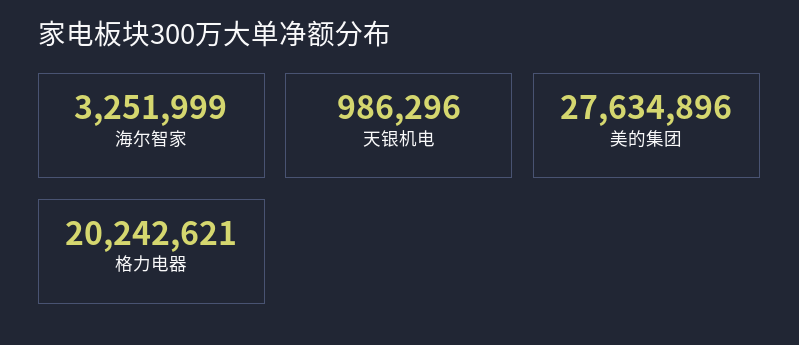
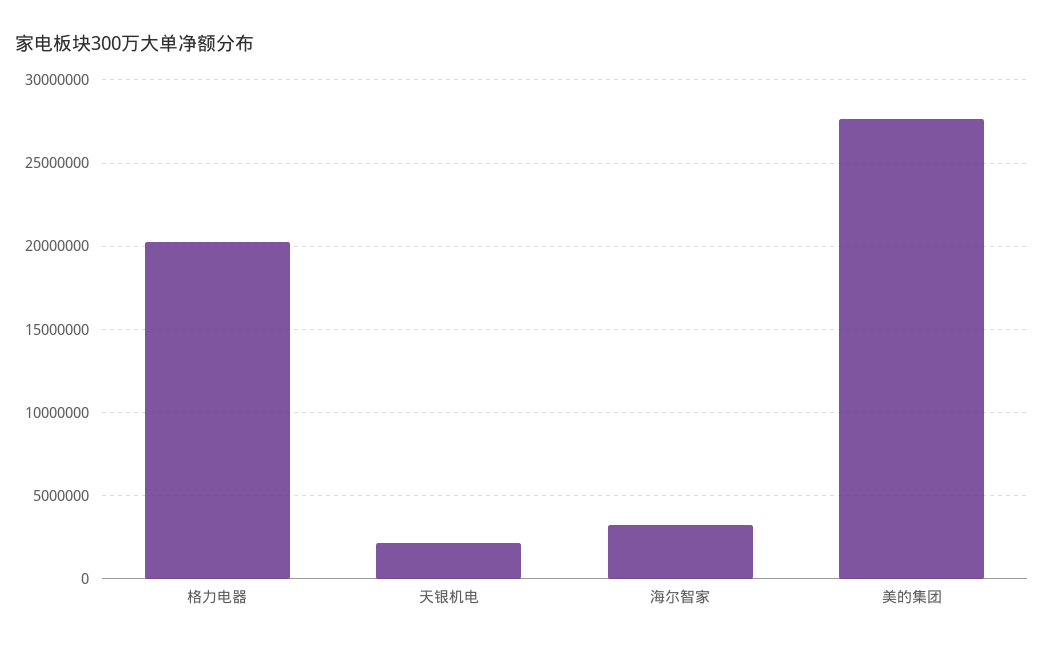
天银机电: 986296 -> 2000000

